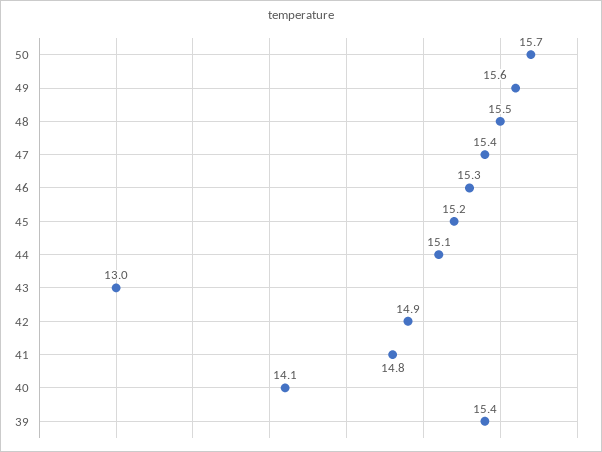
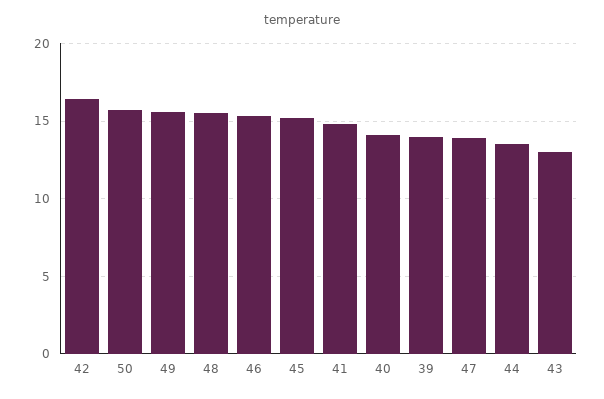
47: 15.4 -> 14
44: 15.1 -> 13.5
42: 14.9 -> 16.5
39: 15.4 -> 14

